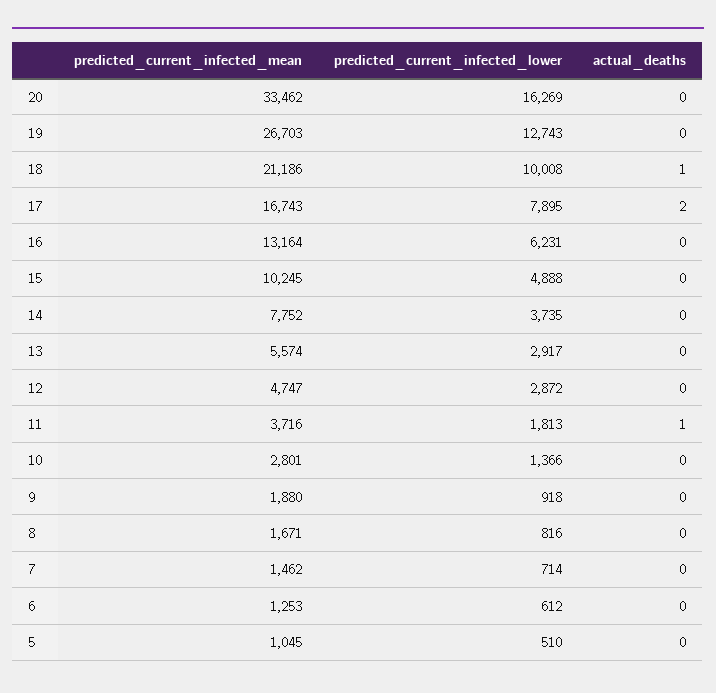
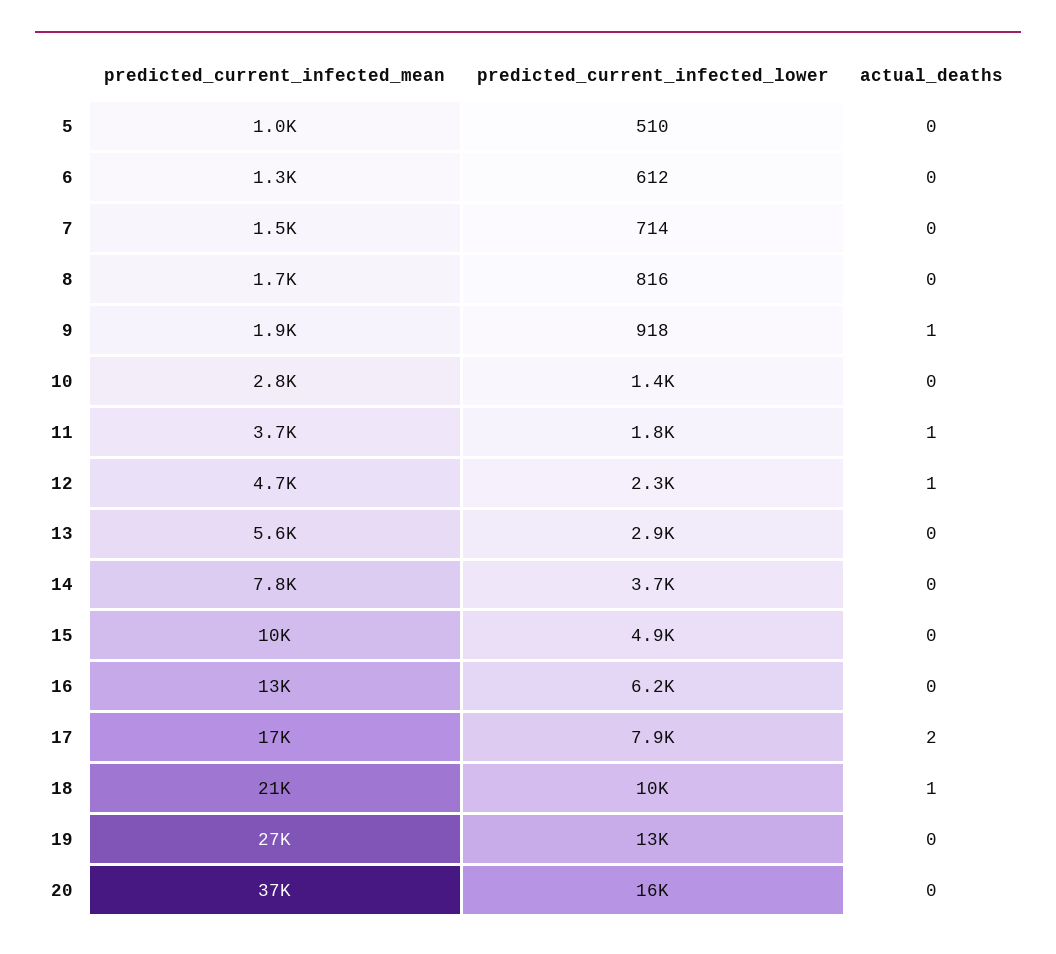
predicted_current_infected_mean, 20: 33462 -> 37000
predicted_current_infected_lower, 12: 2872 -> 2300
actual_deaths, 12: 0 -> 1
actual_deaths, 9: 0 -> 1

